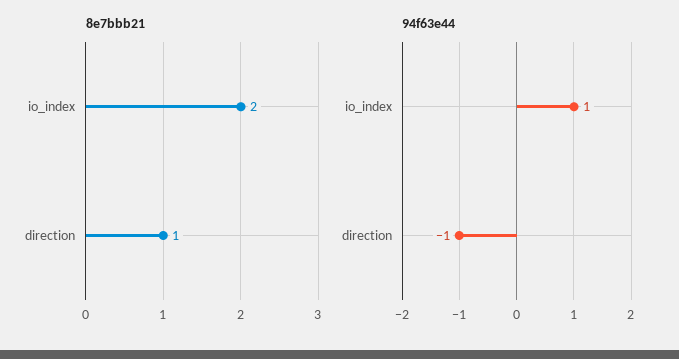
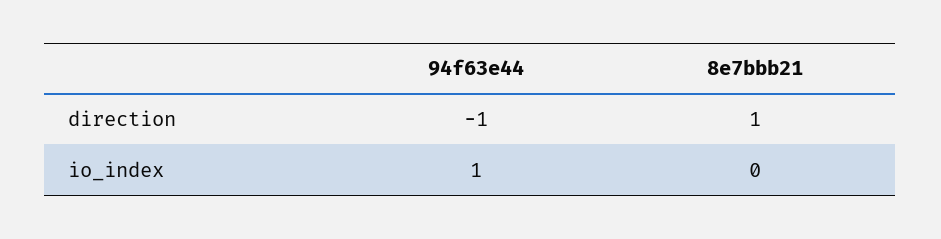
8e7bbb21, io_index: 2 -> 0

